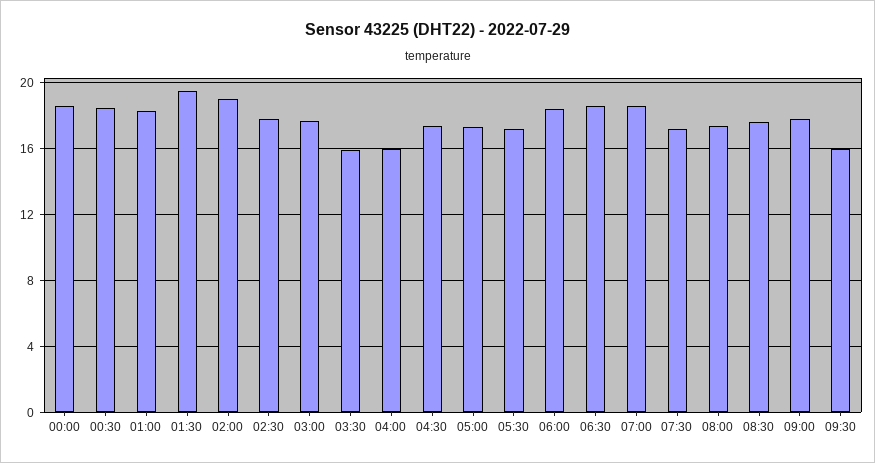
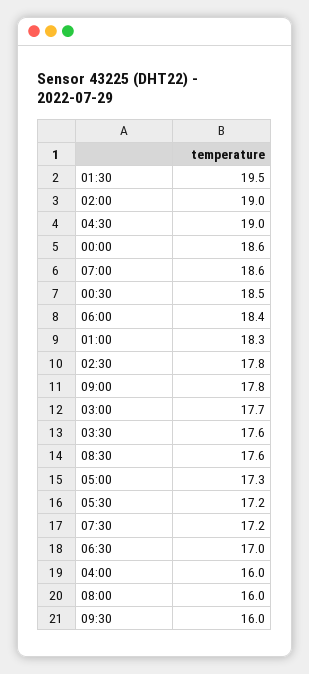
03:30: 16 -> 17.6
04:30: 17.5 -> 19
06:30: 18.5 -> 17
08:00: 17.5 -> 16

